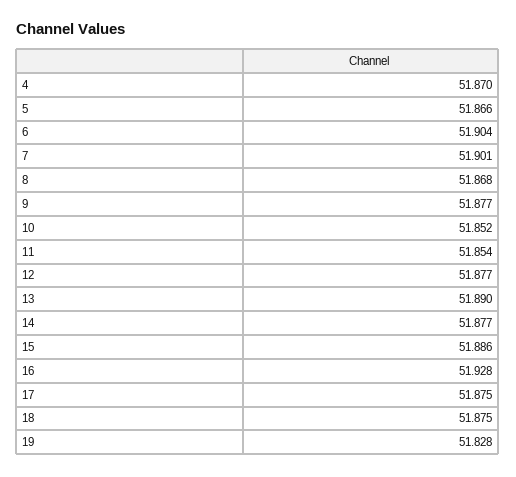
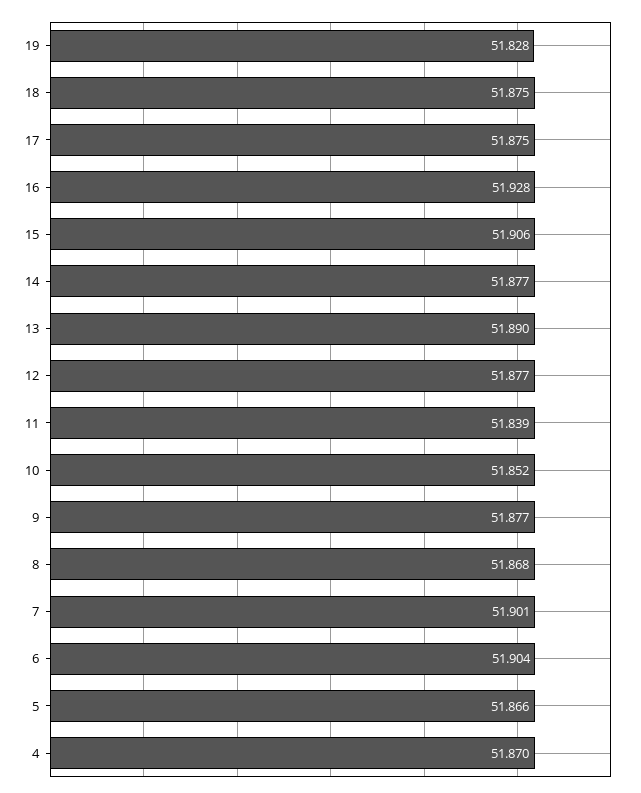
11: 51.854 -> 51.839
15: 51.886 -> 51.906

